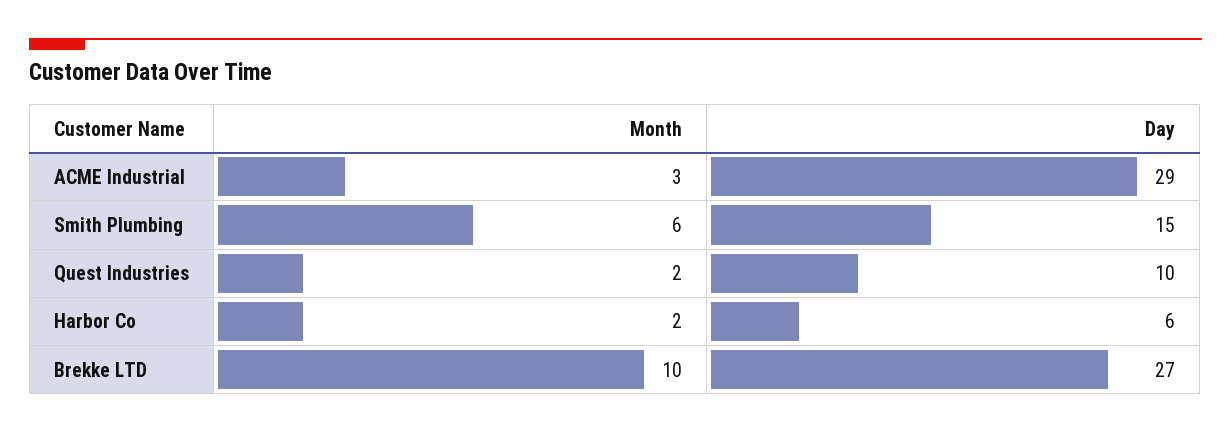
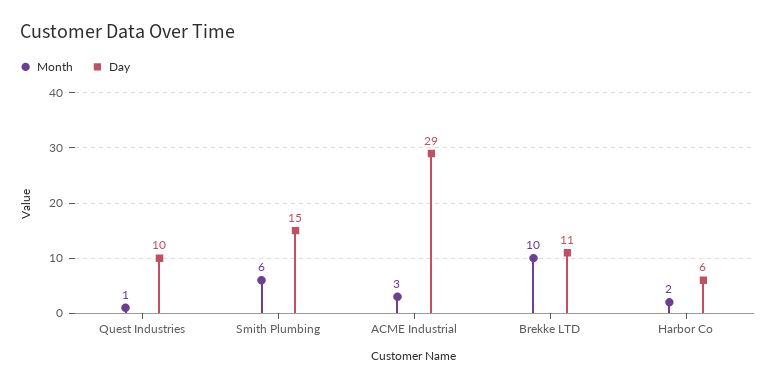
Month, Quest Industries: 2 -> 1
Day, Brekke LTD: 27 -> 11

